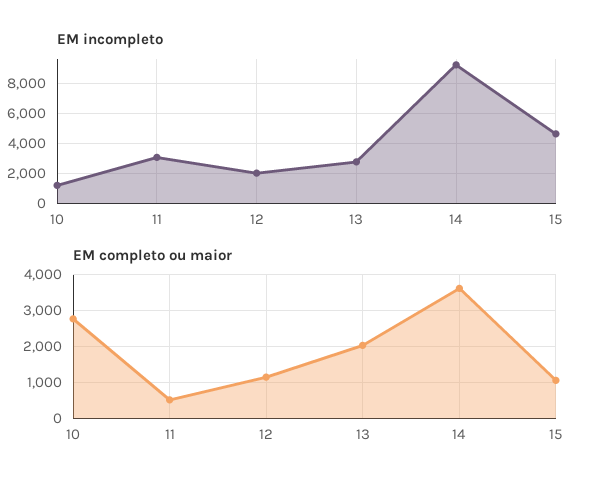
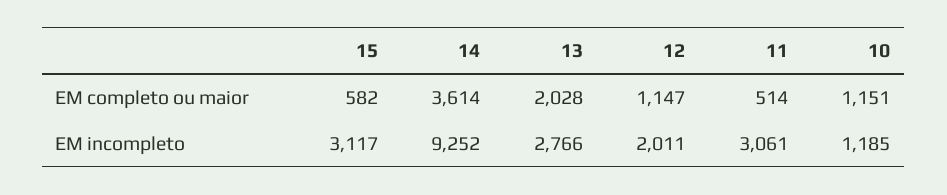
EM incompleto, 15: 4500 -> 3117
EM completo ou maior, 10: 2800 -> 1151
EM completo ou maior, 15: 1000 -> 582

